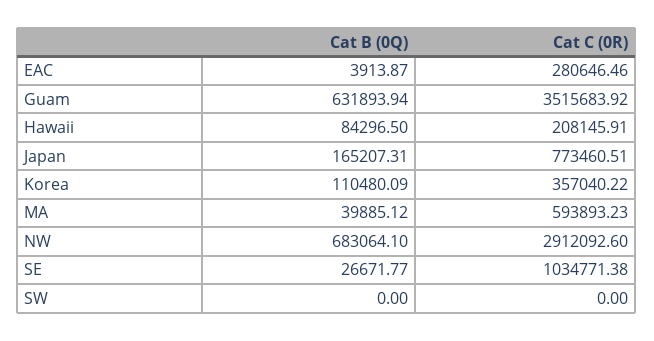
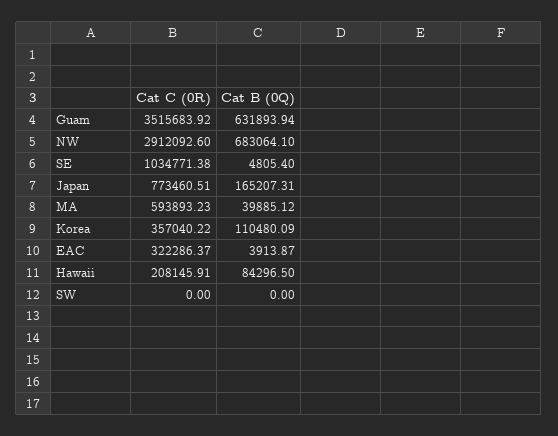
Cat C (0R), EAC: 280646.46 -> 322286.37
Cat B (0Q), SE: 26671.77 -> 4805.4

